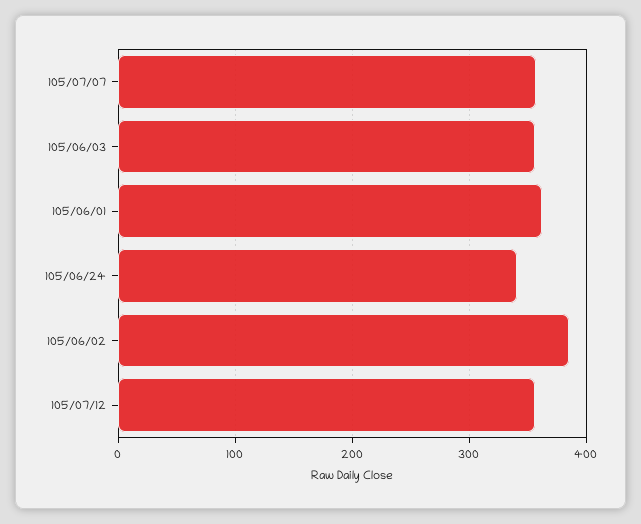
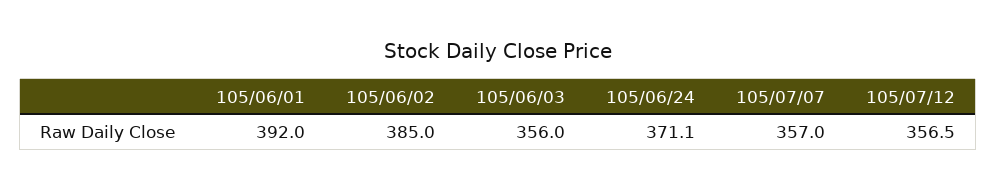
105/06/01: 360 -> 392
105/06/24: 340 -> 371.1

